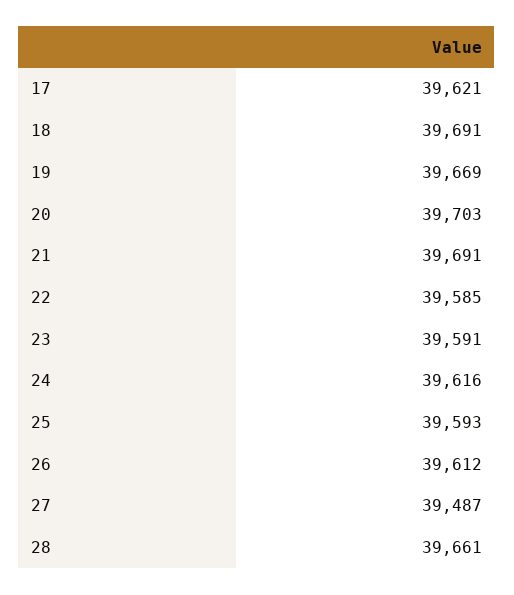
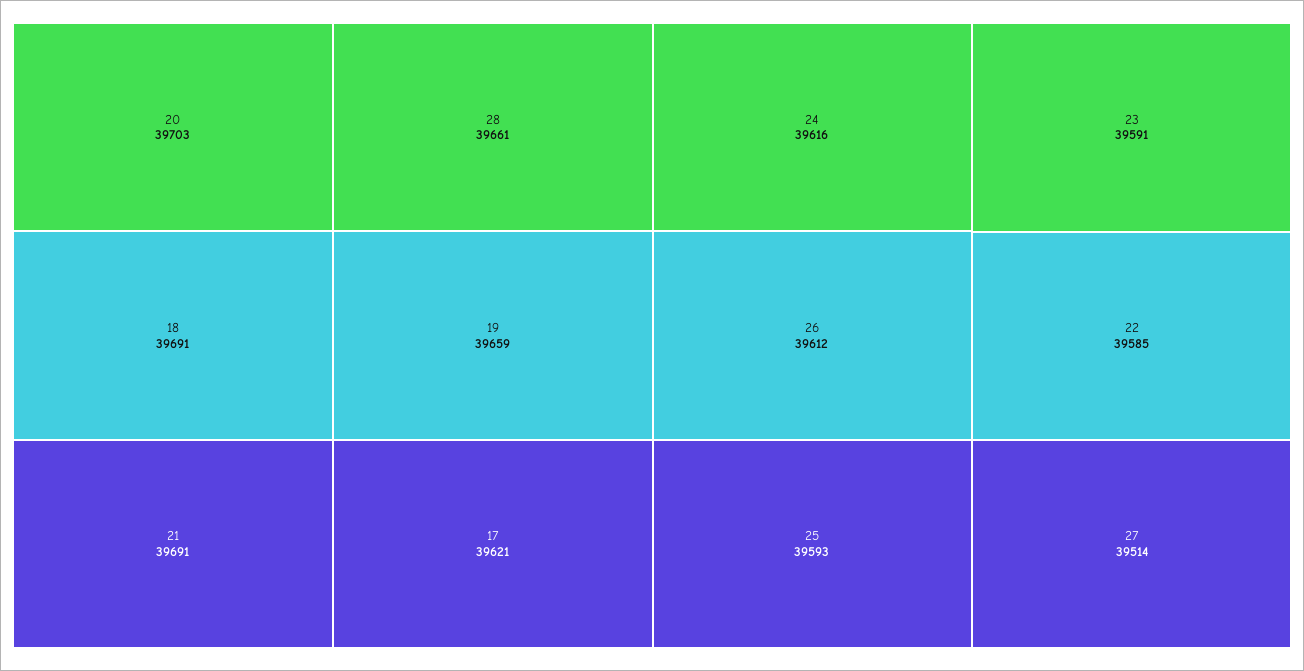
19: 39669 -> 39659
27: 39487 -> 39514

